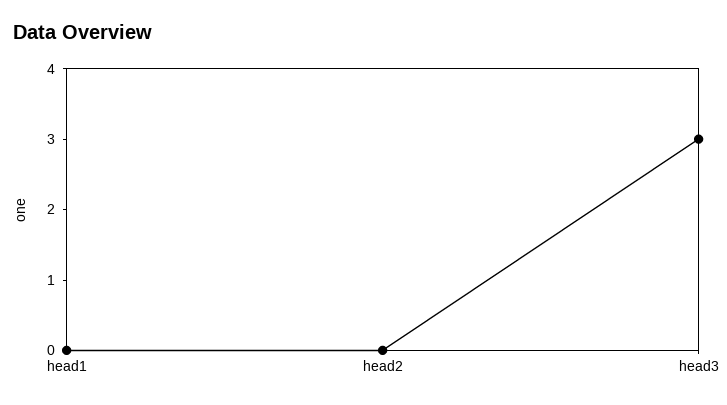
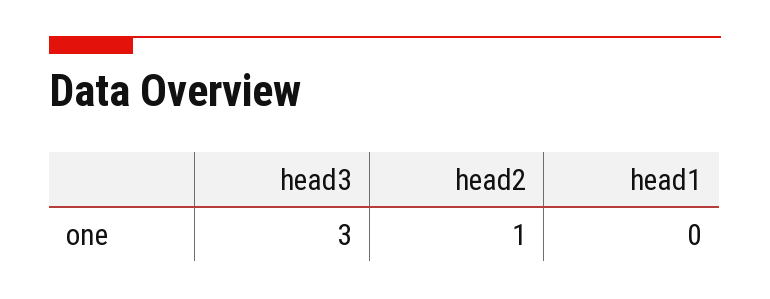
head2: 0 -> 1

